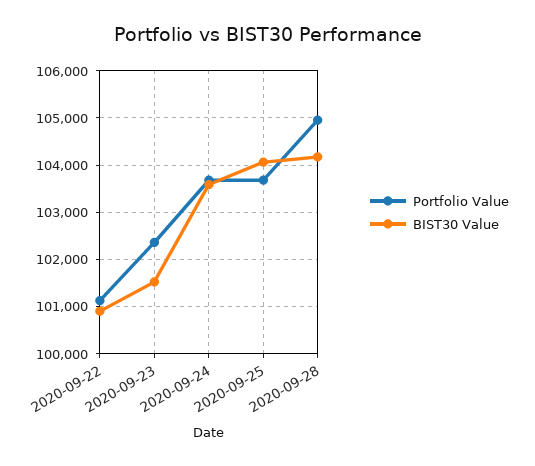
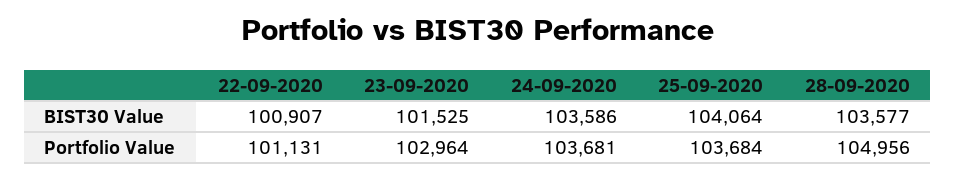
Portfolio Value, 2020-09-23: 102400 -> 102964
BIST30 Value, 2020-09-28: 104200 -> 103577

